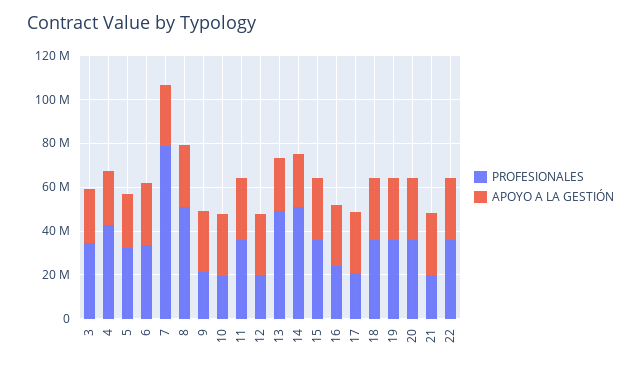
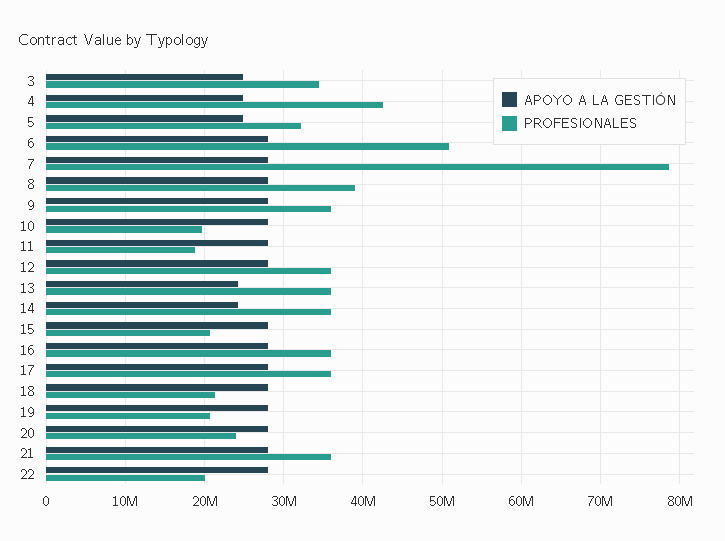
PROFESIONALES, 6: 35000000 -> 51000000
PROFESIONALES, 8: 50000000 -> 39000000
PROFESIONALES, 9: 20000000 -> 36000000
PROFESIONALES, 11: 35000000 -> 19000000
PROFESIONALES, 12: 20000000 -> 36000000
PROFESIONALES, 13: 50000000 -> 36000000
PROFESIONALES, 14: 50000000 -> 36000000
PROFESIONALES, 15: 35000000 -> 21000000
PROFESIONALES, 16: 25000000 -> 36000000
PROFESIONALES, 17: 20000000 -> 36000000
PROFESIONALES, 18: 35000000 -> 21000000
PROFESIONALES, 19: 35000000 -> 21000000
PROFESIONALES, 20: 35000000 -> 24000000
PROFESIONALES, 21: 20000000 -> 36000000
PROFESIONALES, 22: 35000000 -> 20000000

